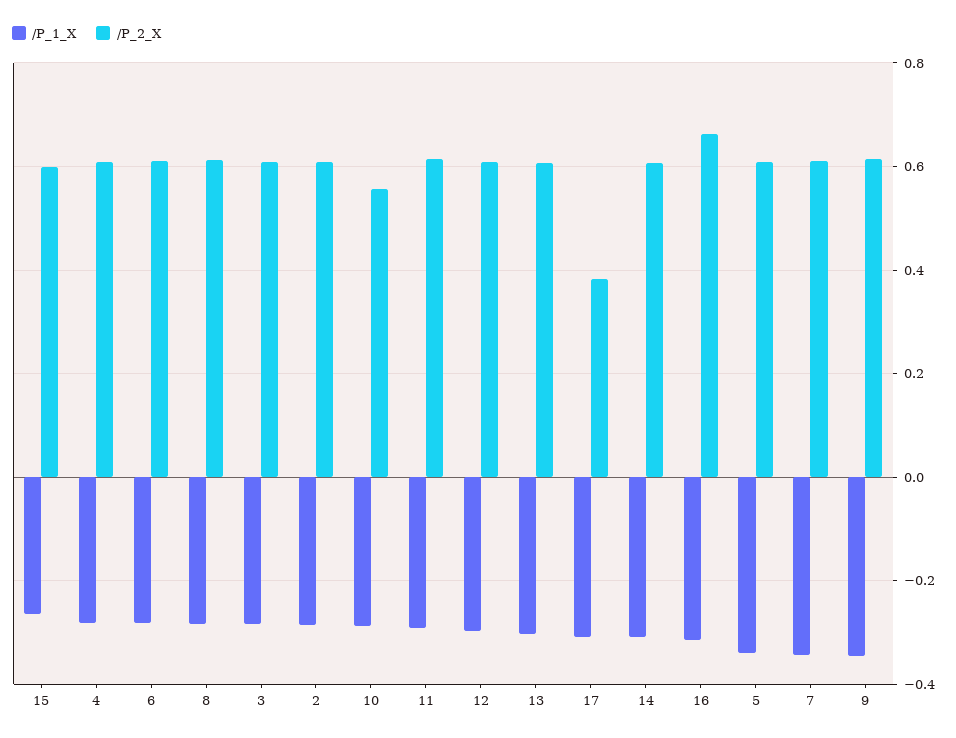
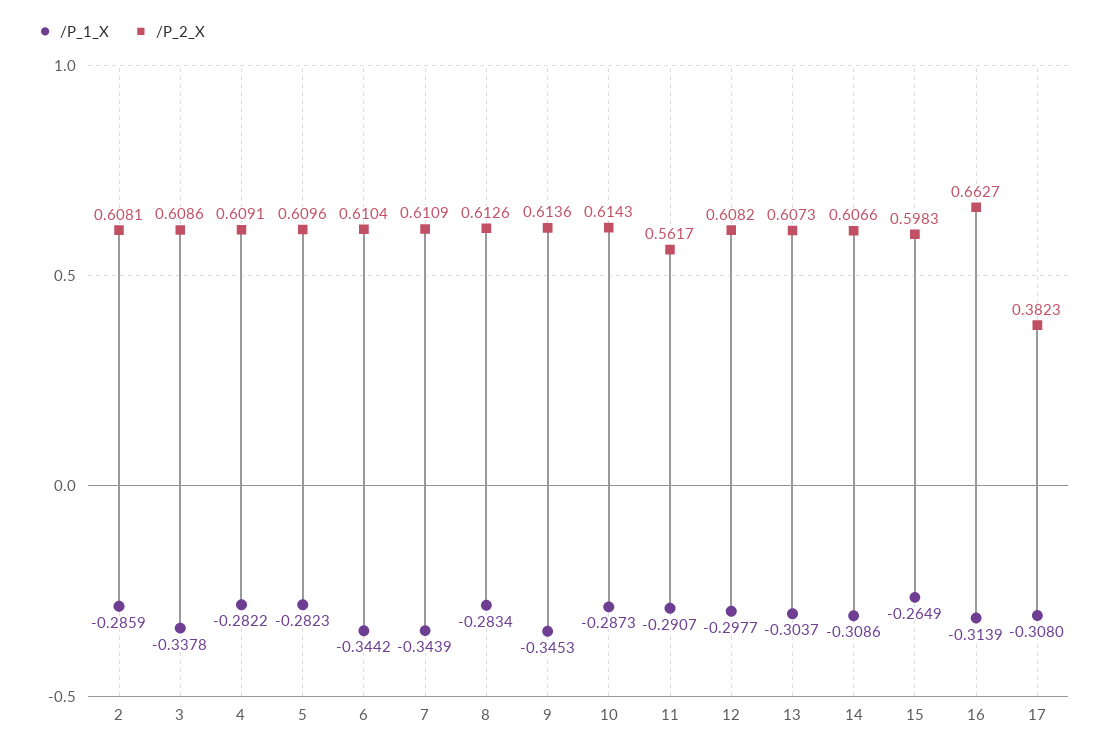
/P_1_X, 6: -0.28 -> -0.3442
/P_1_X, 3: -0.28 -> -0.3378
/P_2_X, 10: 0.56 -> 0.6143
/P_2_X, 11: 0.62 -> 0.5617
/P_1_X, 5: -0.34 -> -0.2823

